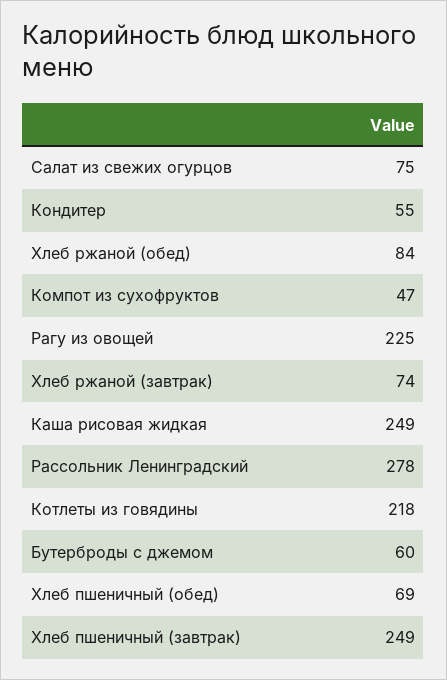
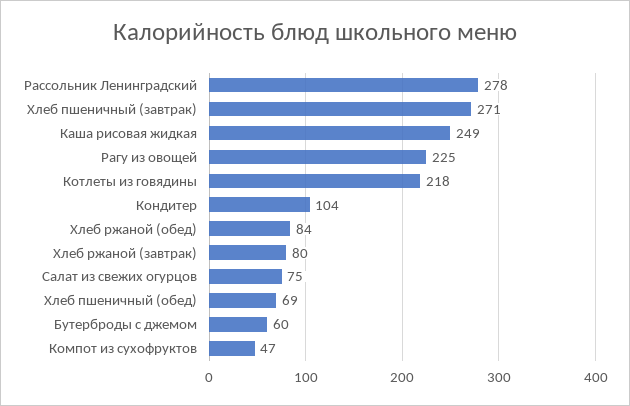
Кондитер: 55 -> 104
Хлеб ржаной (завтрак): 74 -> 80
Хлеб пшеничный (завтрак): 249 -> 271

